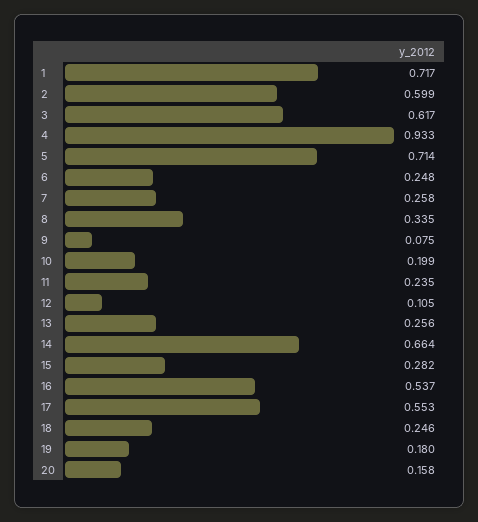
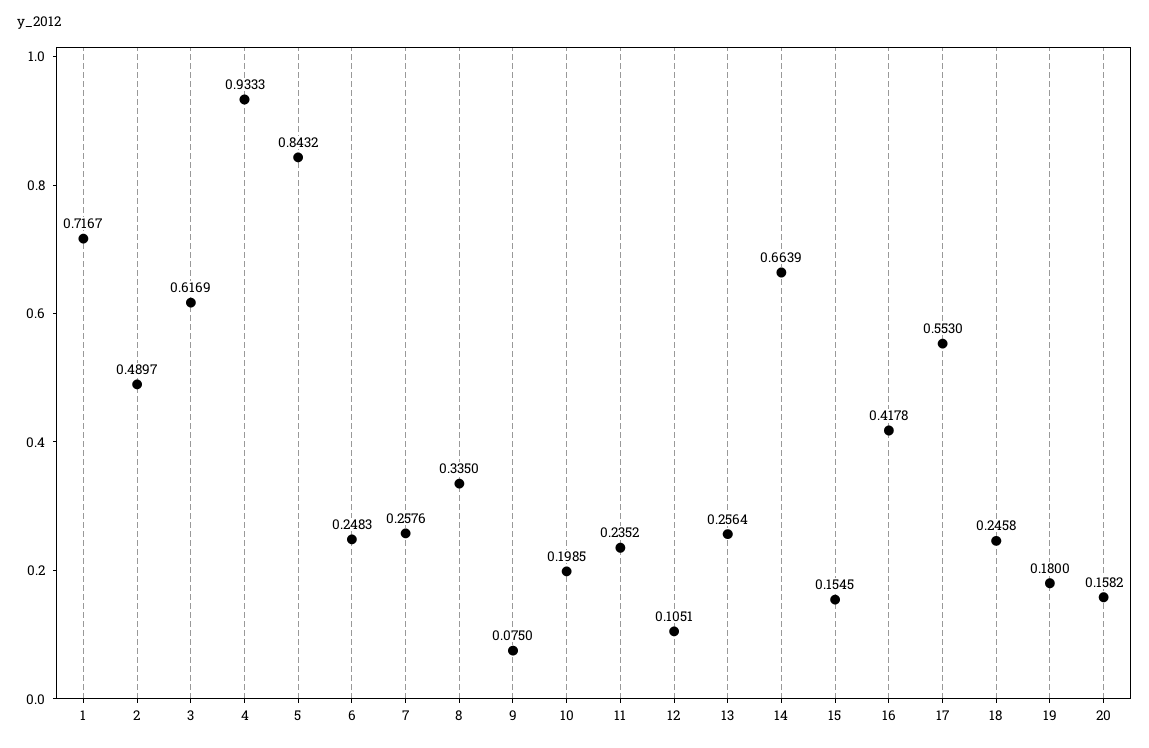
2: 0.599 -> 0.4897
5: 0.714 -> 0.8432
15: 0.282 -> 0.1545
16: 0.537 -> 0.4178

